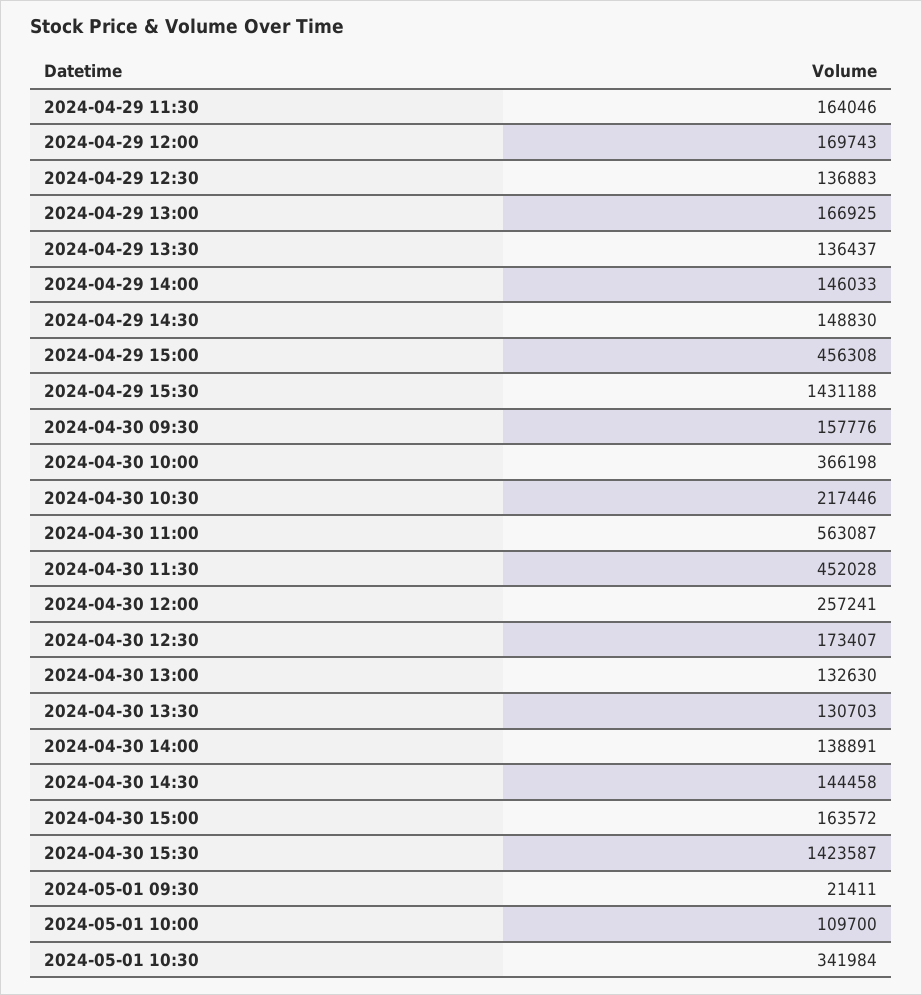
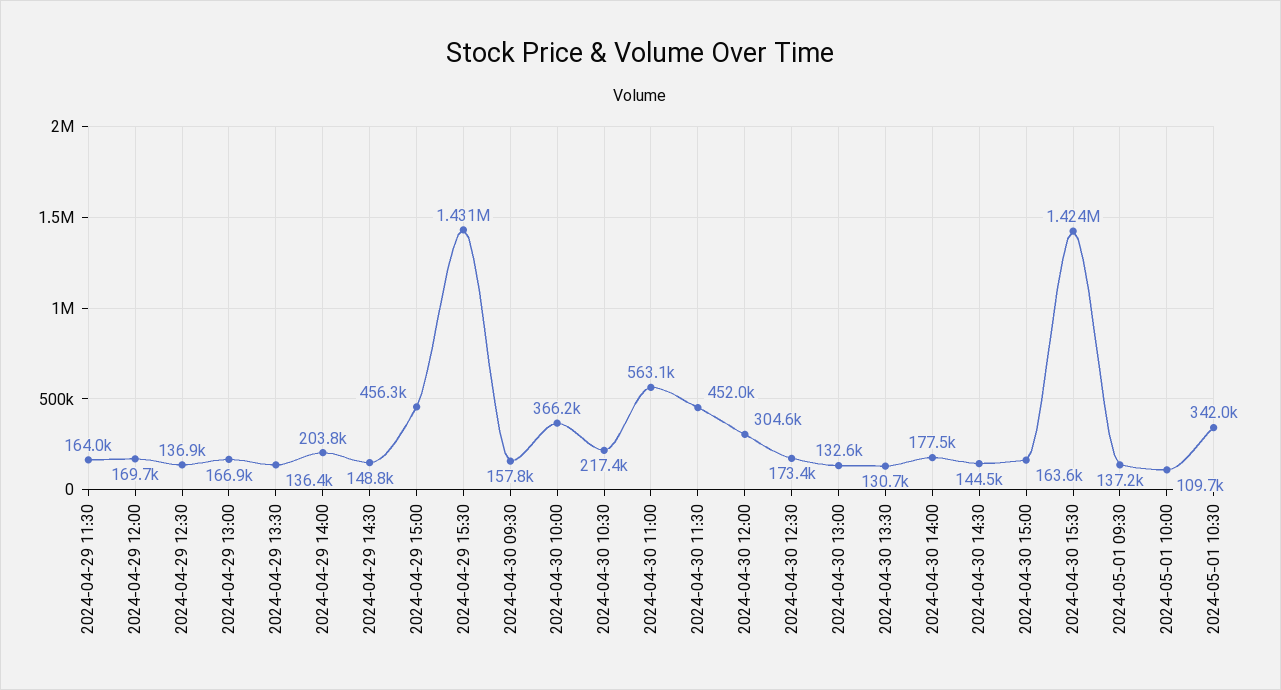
2024-04-29 14:00: 146033 -> 203800
2024-04-30 12:00: 257241 -> 304600
2024-04-30 14:00: 138891 -> 177500
2024-05-01 09:30: 21411 -> 137200

